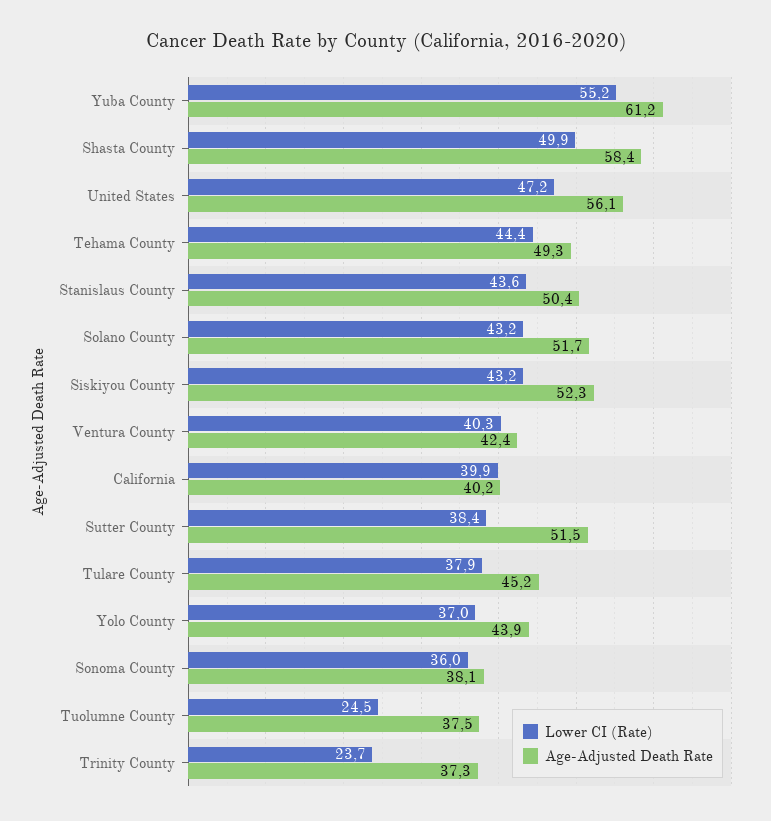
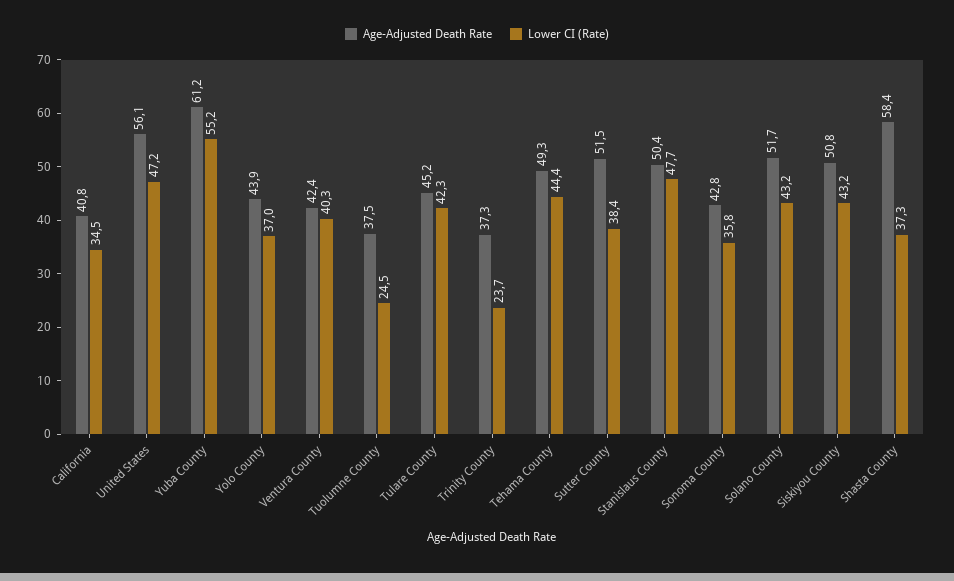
Lower CI (Rate), Shasta County: 49.9 -> 37.3
Lower CI (Rate), Stanislaus County: 43.6 -> 47.7
Age-Adjusted Death Rate, Siskiyou County: 52.3 -> 50.8
Lower CI (Rate), California: 39.9 -> 34.5
Age-Adjusted Death Rate, California: 40.2 -> 40.8
Lower CI (Rate), Tulare County: 37.9 -> 42.3
Lower CI (Rate), Sonoma County: 36 -> 35.8
Age-Adjusted Death Rate, Sonoma County: 38.1 -> 42.8

